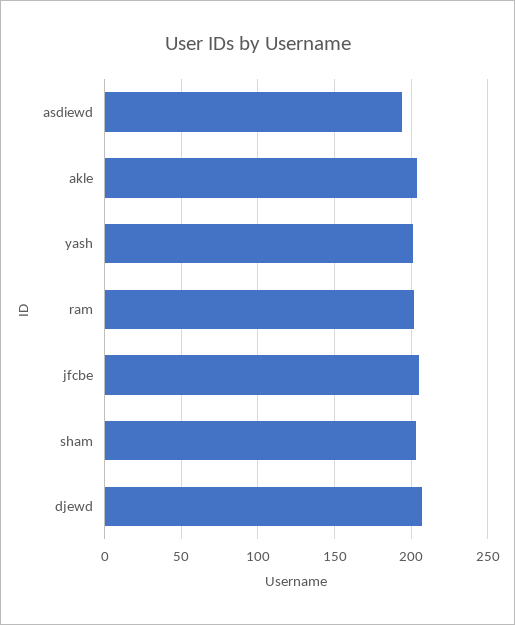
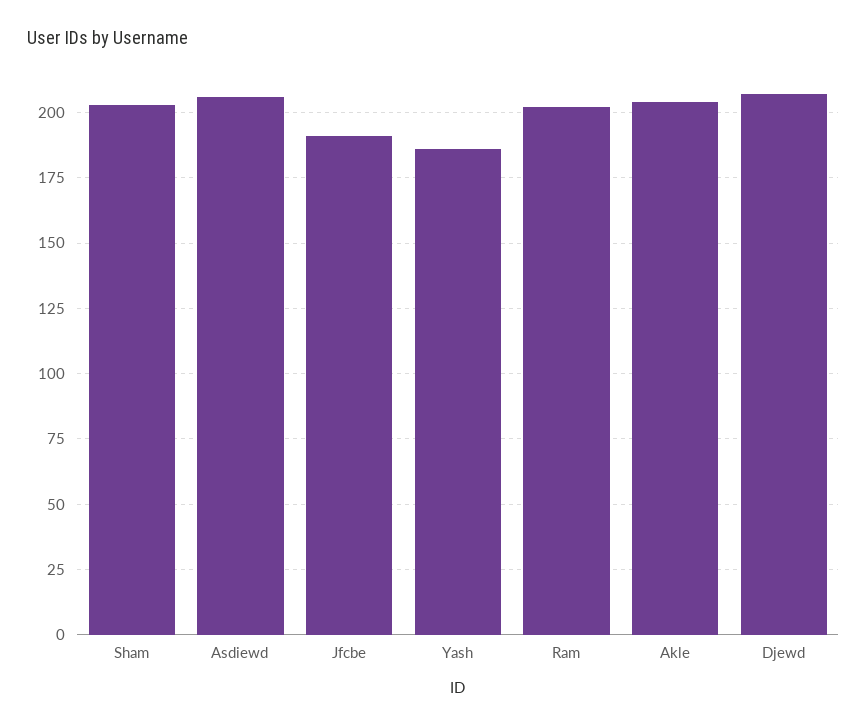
asdiewd: 195 -> 205
yash: 200 -> 185
jfcbe: 205 -> 190

